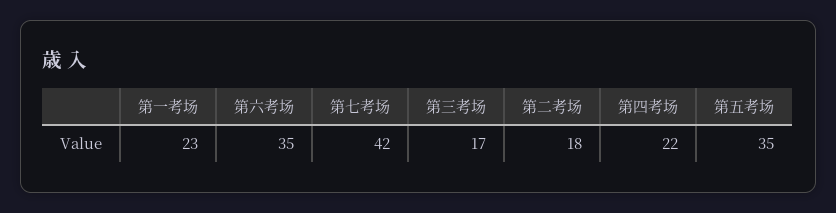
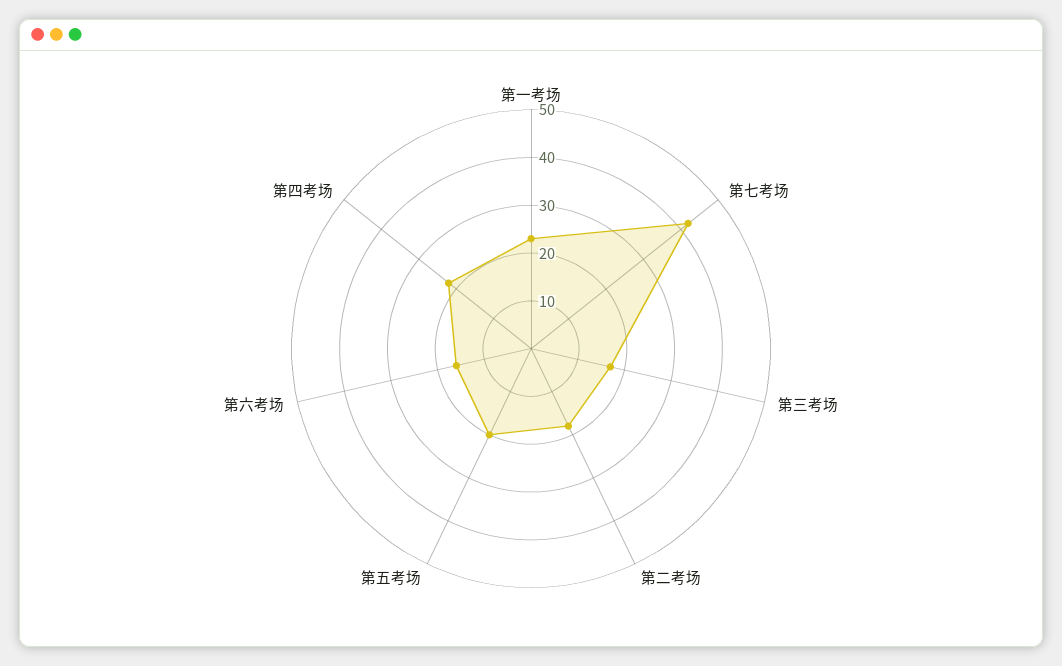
第六考场: 35 -> 15
第五考场: 35 -> 20

